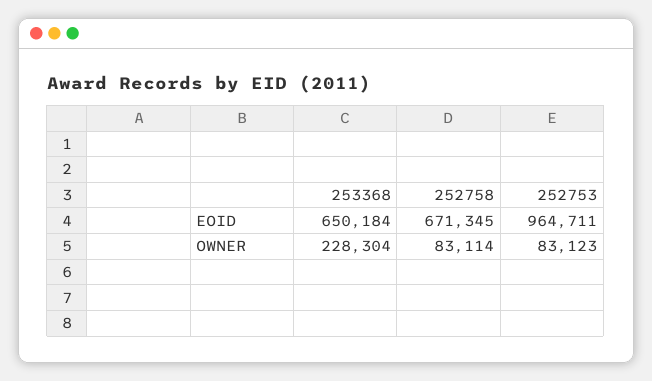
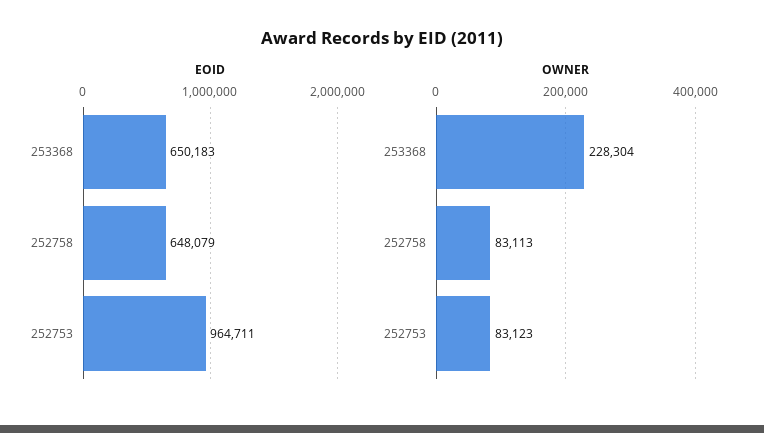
EOID, 253368: 650184 -> 650183
EOID, 252758: 671345 -> 648079
OWNER, 252758: 83114 -> 83113

